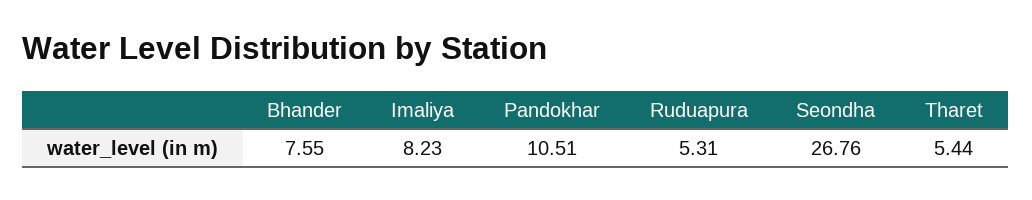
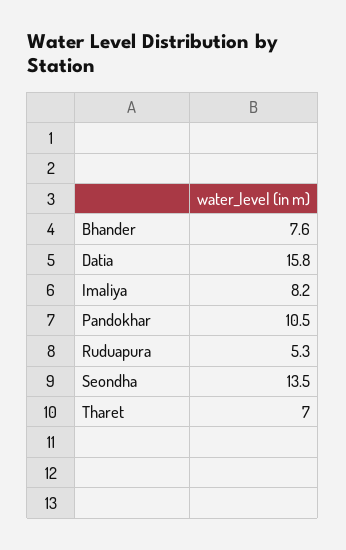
Seondha: 26.76 -> 13.5
Tharet: 5.44 -> 7
Datia: none -> 15.8

